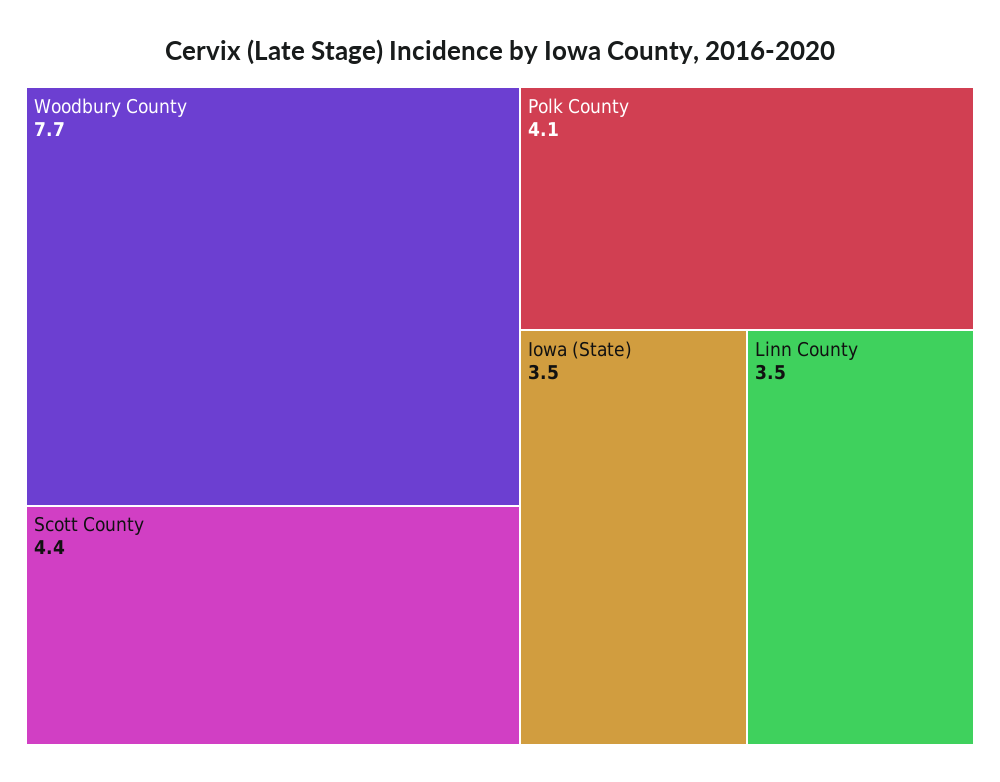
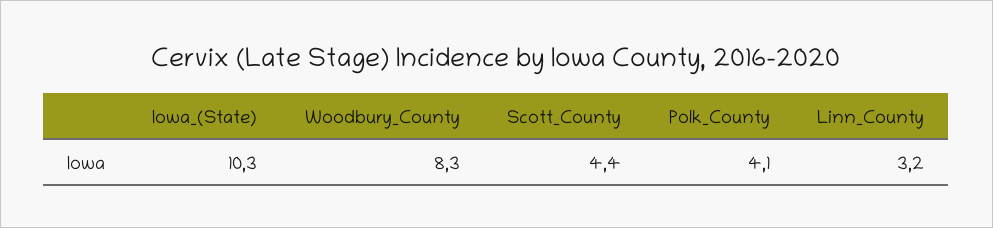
Woodbury County: 7.7 -> 8.3
Iowa (State): 3.5 -> 10.3
Linn County: 3.5 -> 3.2

